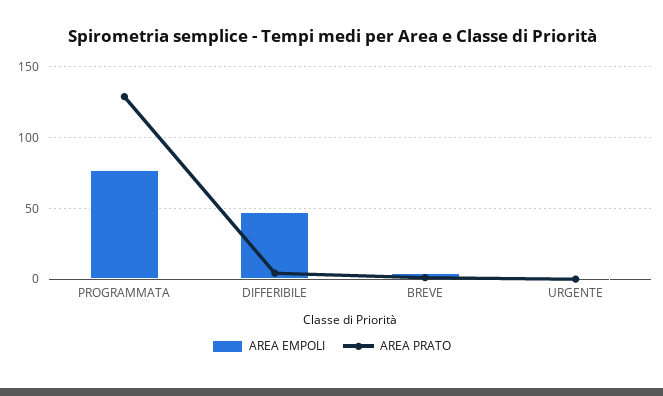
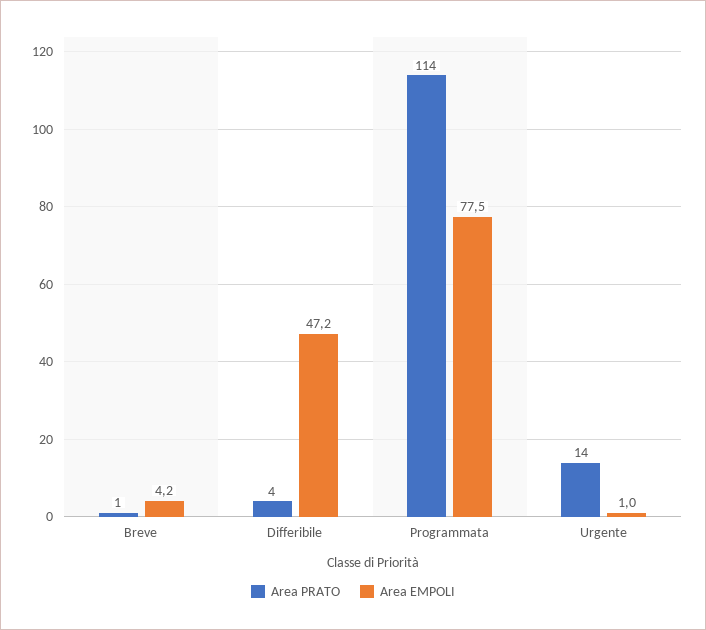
AREA PRATO, PROGRAMMATA: 130 -> 114
AREA PRATO, URGENTE: 0 -> 14

